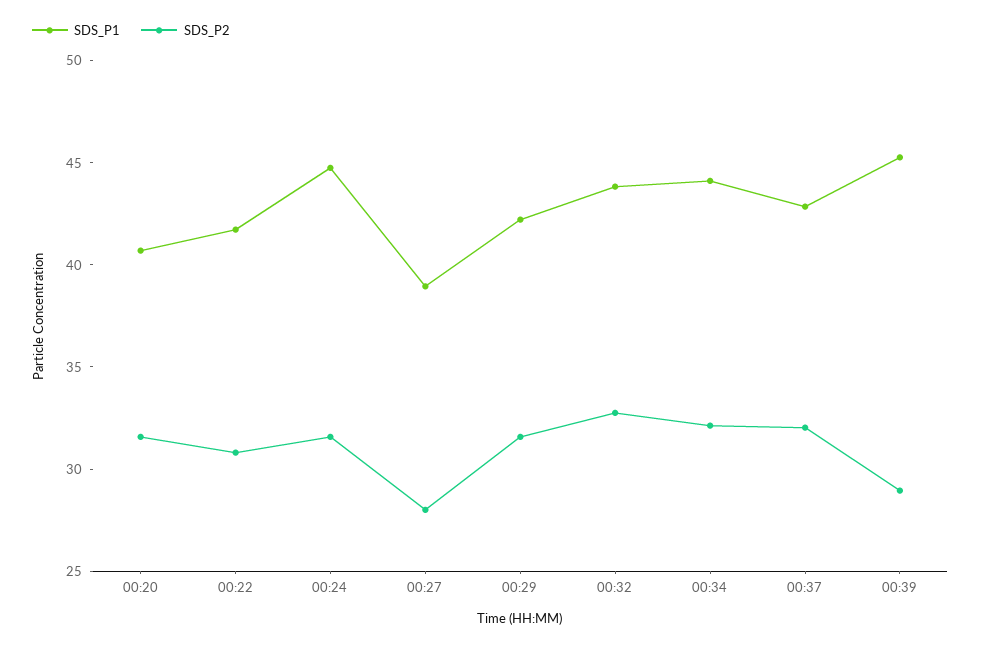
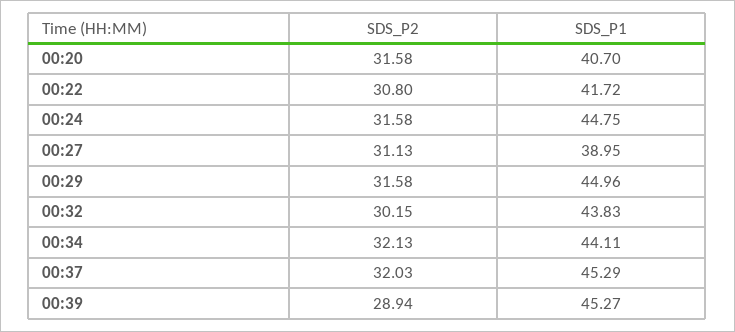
SDS_P2, 00:27: 28 -> 31.13
SDS_P1, 00:29: 42 -> 44.96
SDS_P2, 00:32: 33 -> 30.15
SDS_P1, 00:37: 43 -> 45.29

